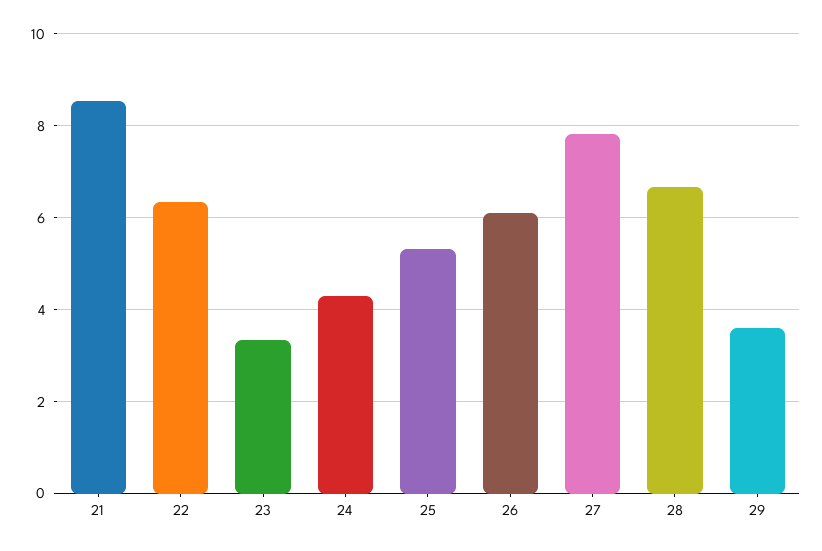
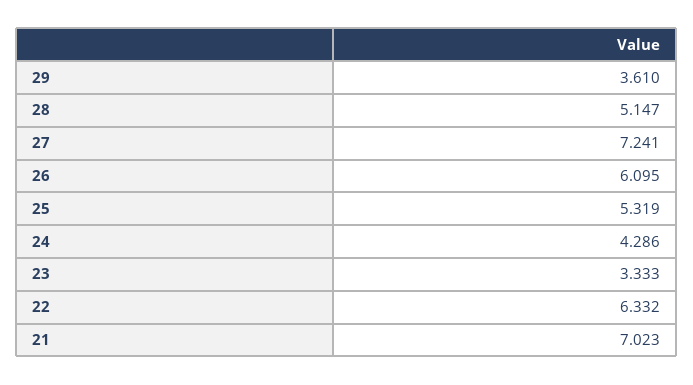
21: 8.6 -> 7.023
27: 7.8 -> 7.241
28: 6.6 -> 5.147

